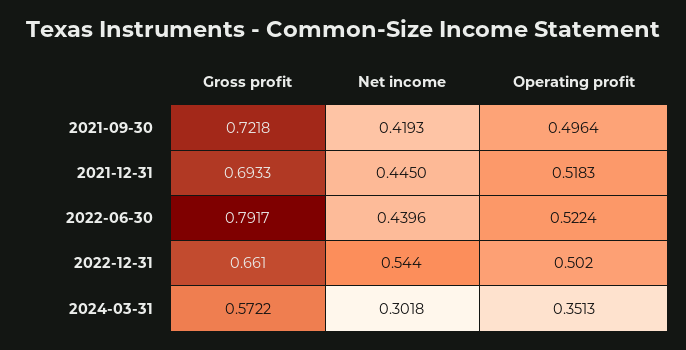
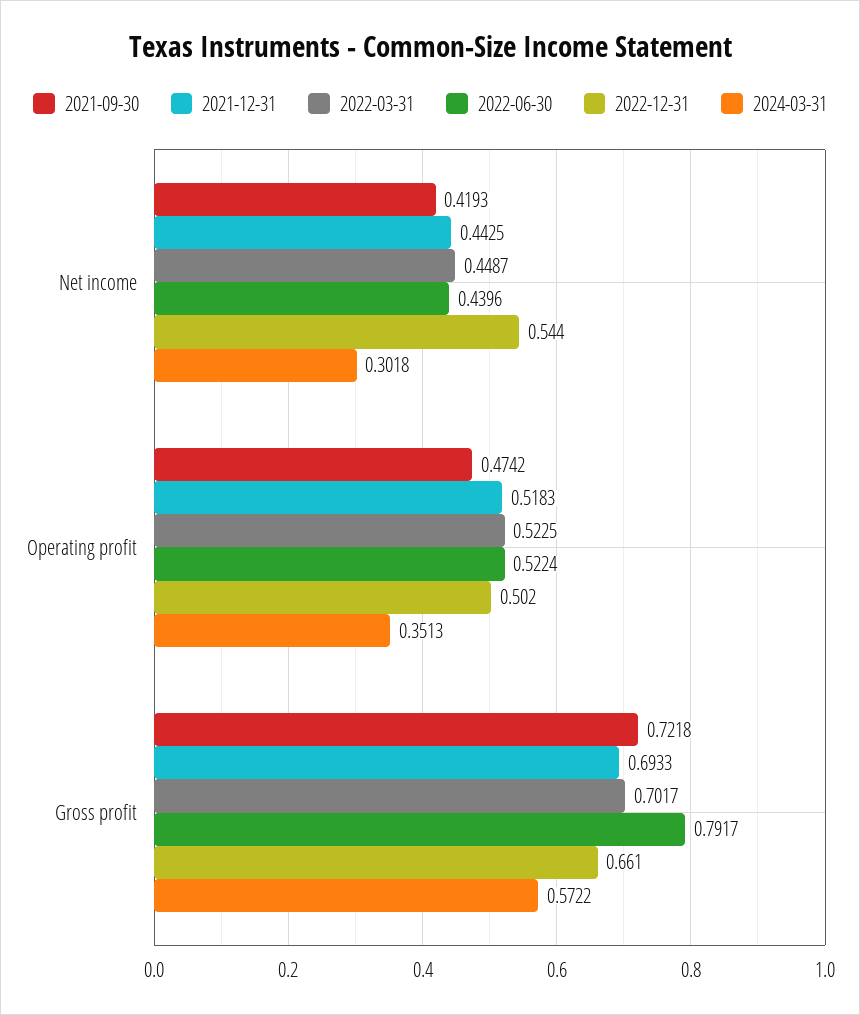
2021-09-30, Operating profit: 0.4964 -> 0.4742
2021-12-31, Net income: 0.445 -> 0.4425
2022-03-31, Net income: none -> 0.4487
2022-03-31, Operating profit: none -> 0.5225
2022-03-31, Gross profit: none -> 0.7017

